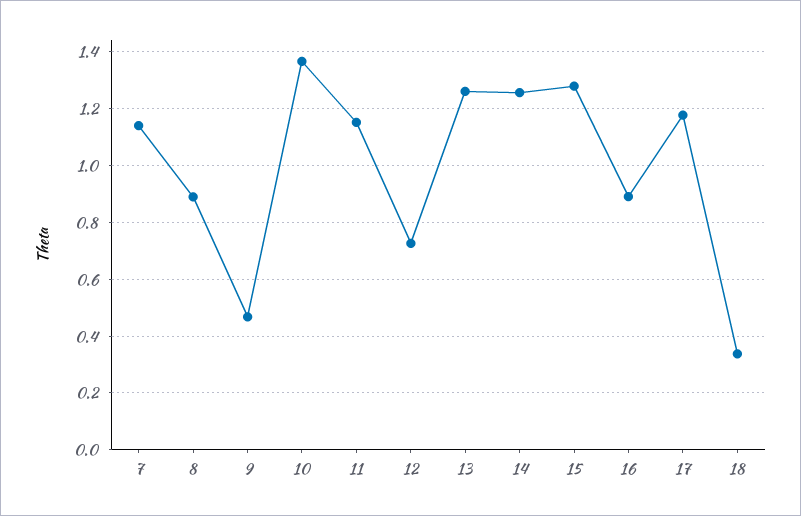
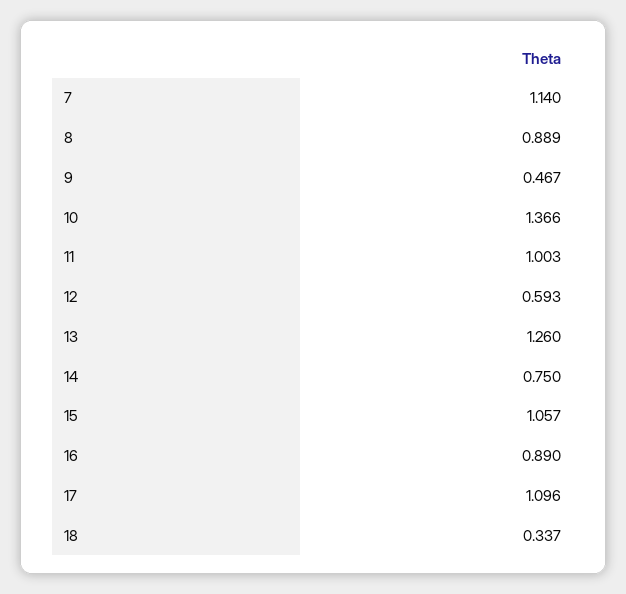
11: 1.15 -> 1.003
12: 0.725 -> 0.593
14: 1.25 -> 0.75
15: 1.275 -> 1.057
17: 1.175 -> 1.096

